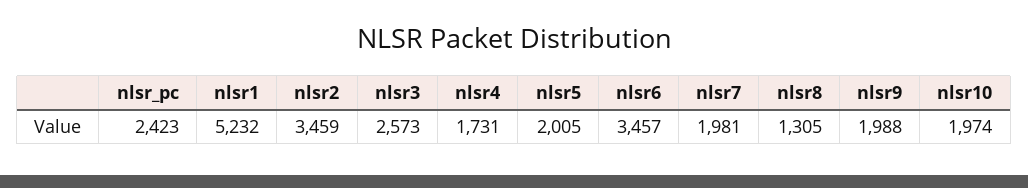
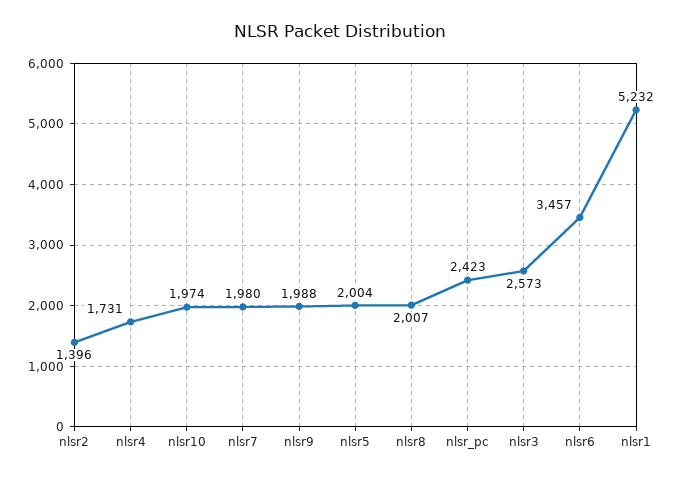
nlsr2: 3459 -> 1396
nlsr5: 2005 -> 2004
nlsr7: 1981 -> 1980
nlsr8: 1305 -> 2007

